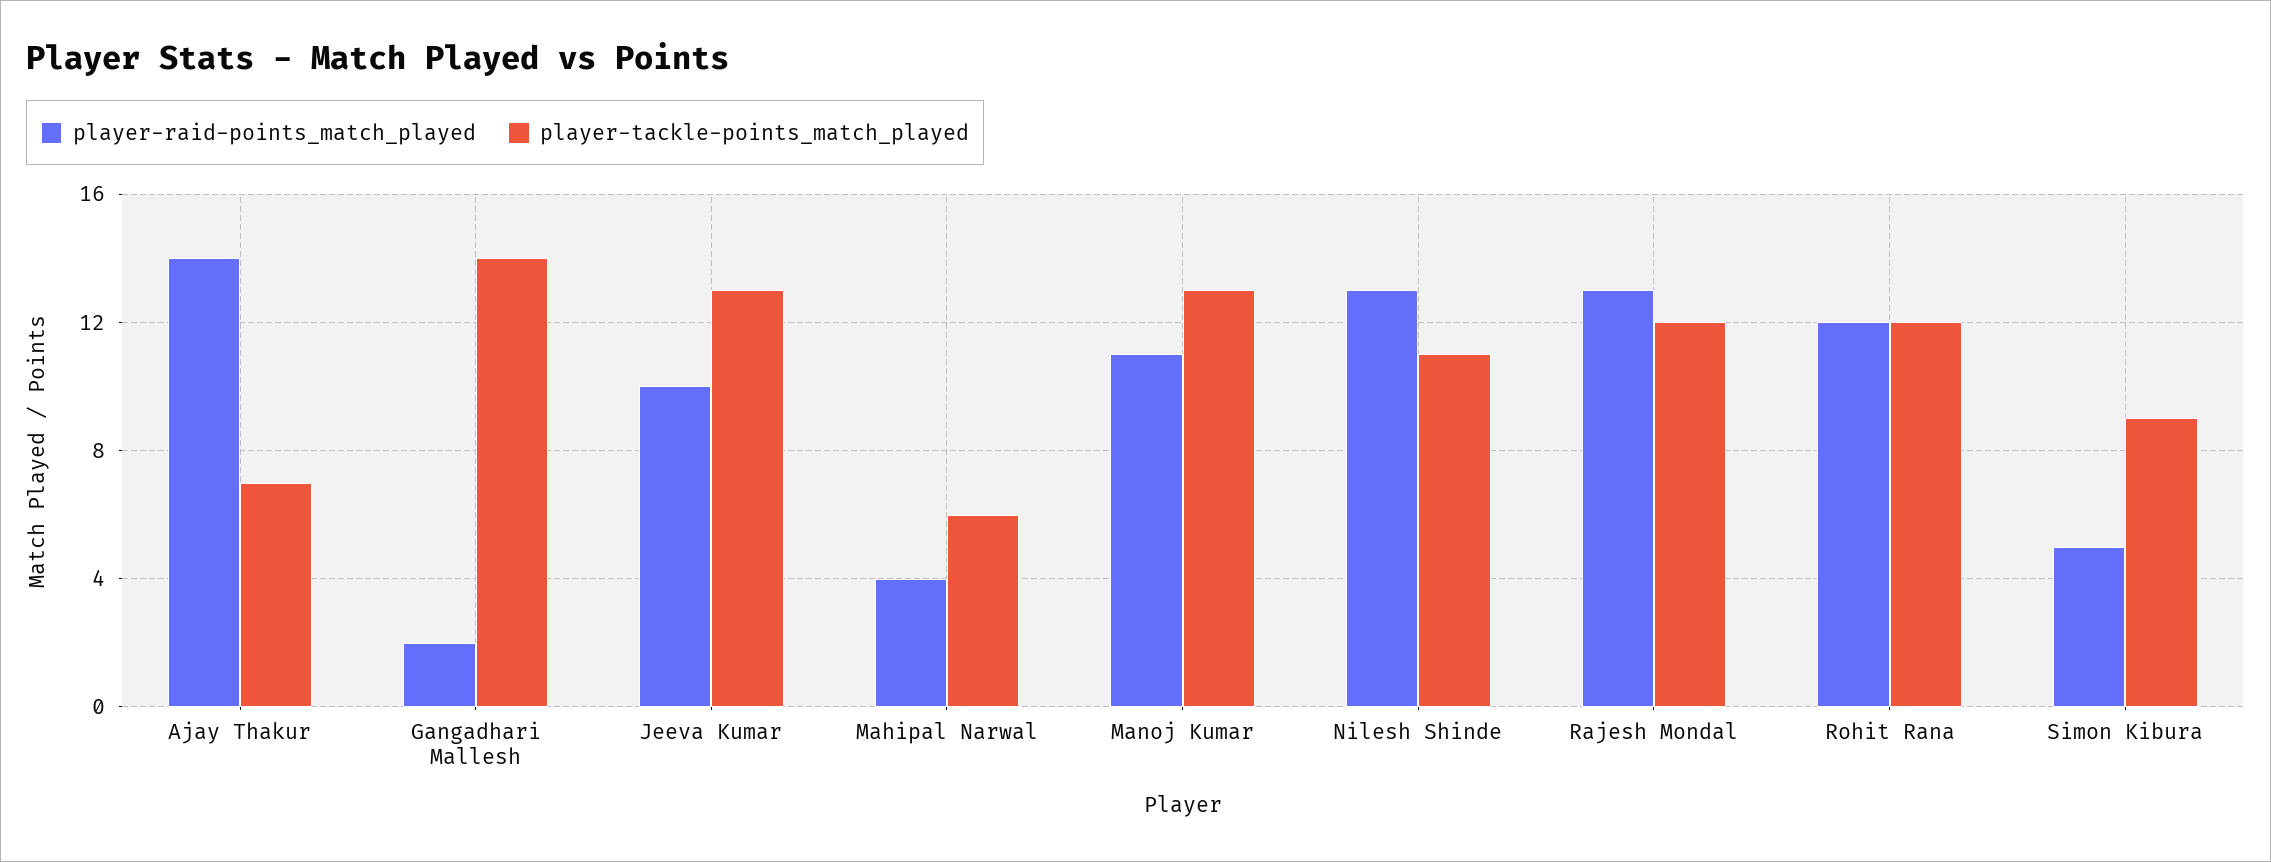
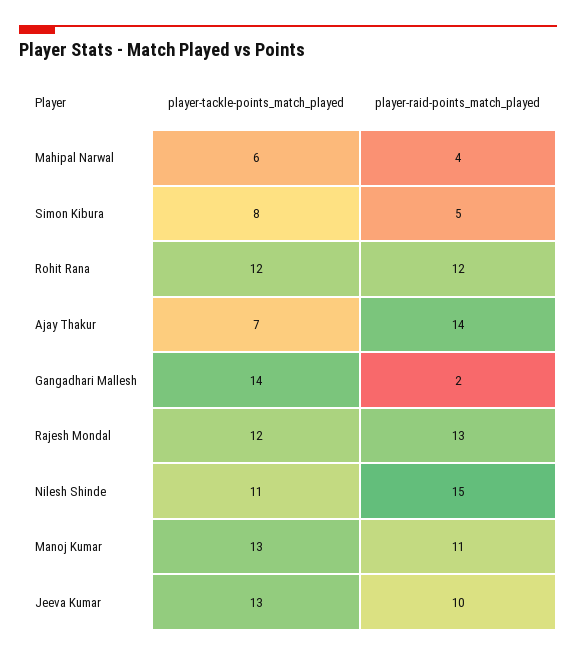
player-raid-points_match_played, Nilesh Shinde: 13 -> 15
player-tackle-points_match_played, Simon Kibura: 9 -> 8

